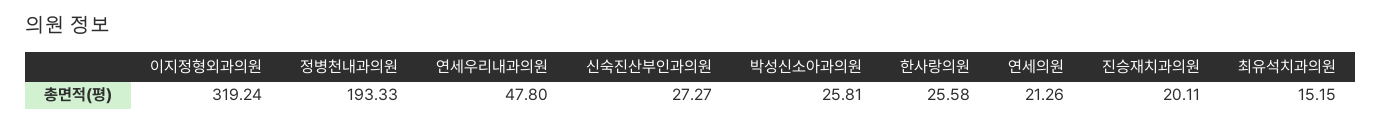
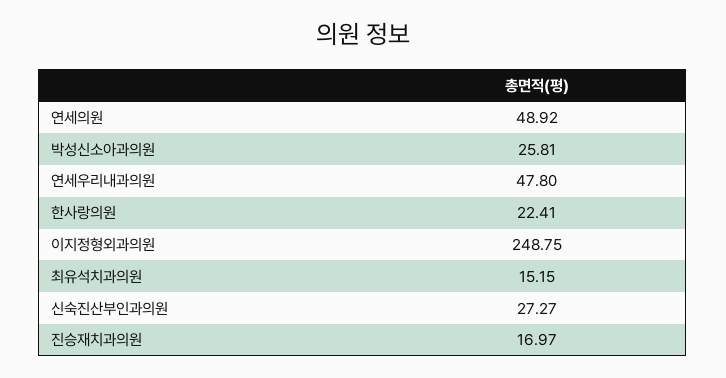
이지정형외과의원: 319.24 -> 248.75
정병천내과의원: 193.33 -> none
한사랑의원: 25.58 -> 22.41
연세의원: 21.26 -> 48.92
진승재치과의원: 20.11 -> 16.97

